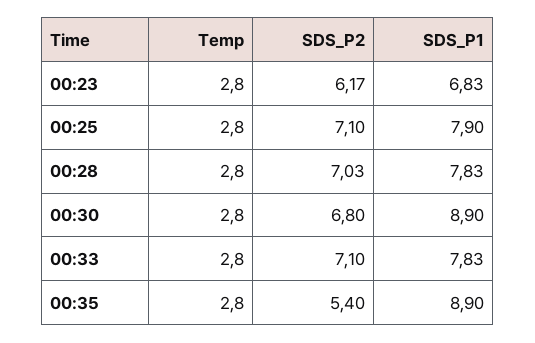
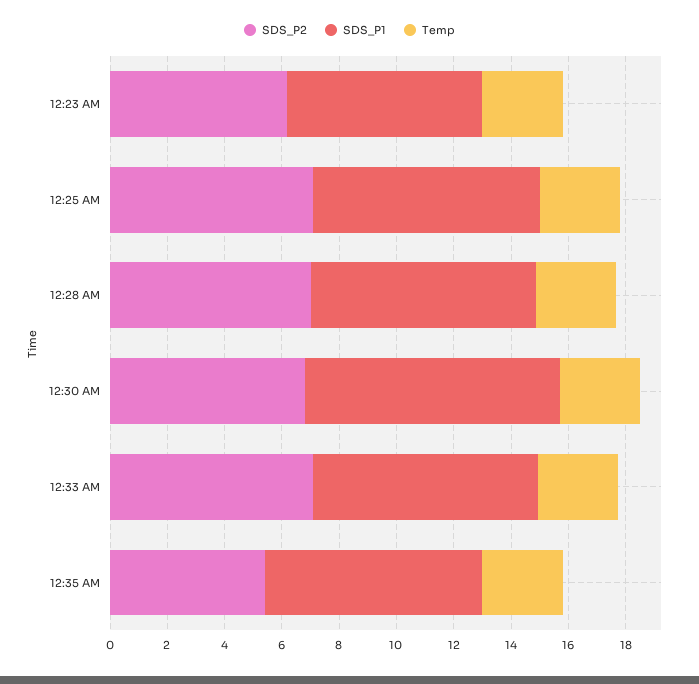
SDS_P1, 00:35: 8.9 -> 7.5

